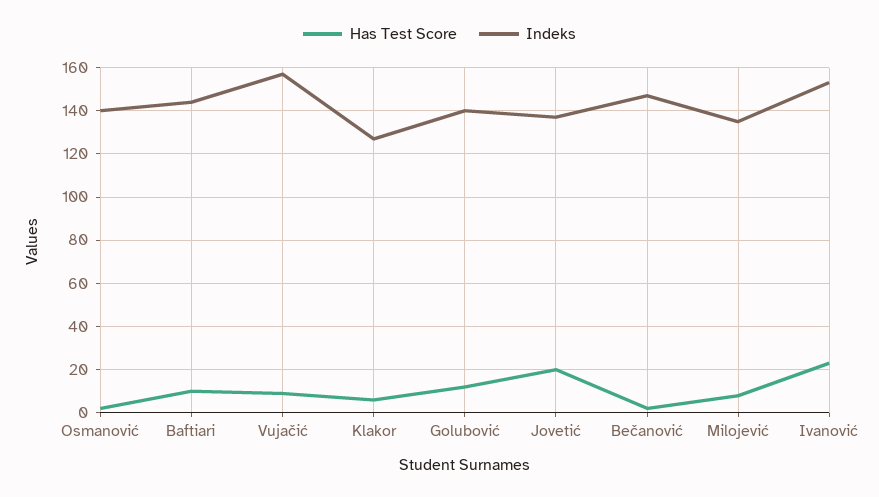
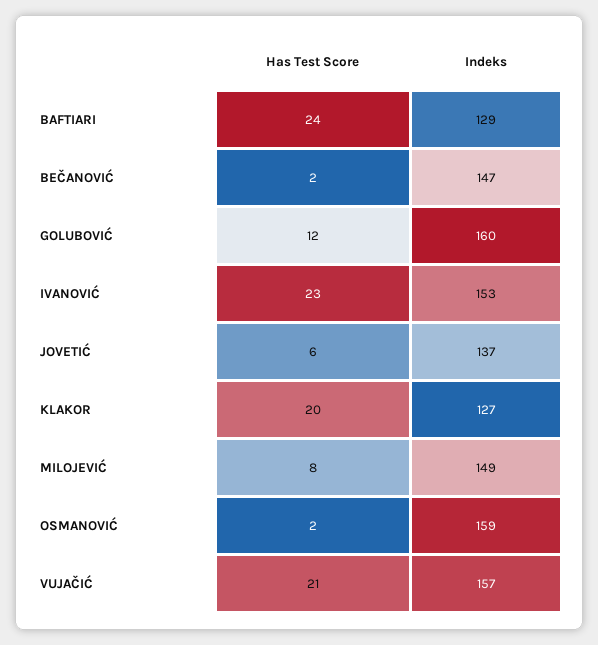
Indeks, Osmanović: 140 -> 159
Has Test Score, Baftiari: 10 -> 24
Indeks, Baftiari: 145 -> 129
Has Test Score, Vujačić: 10 -> 21
Has Test Score, Klakor: 5 -> 20
Indeks, Golubović: 140 -> 160
Has Test Score, Jovetić: 20 -> 6
Indeks, Milojević: 135 -> 149

